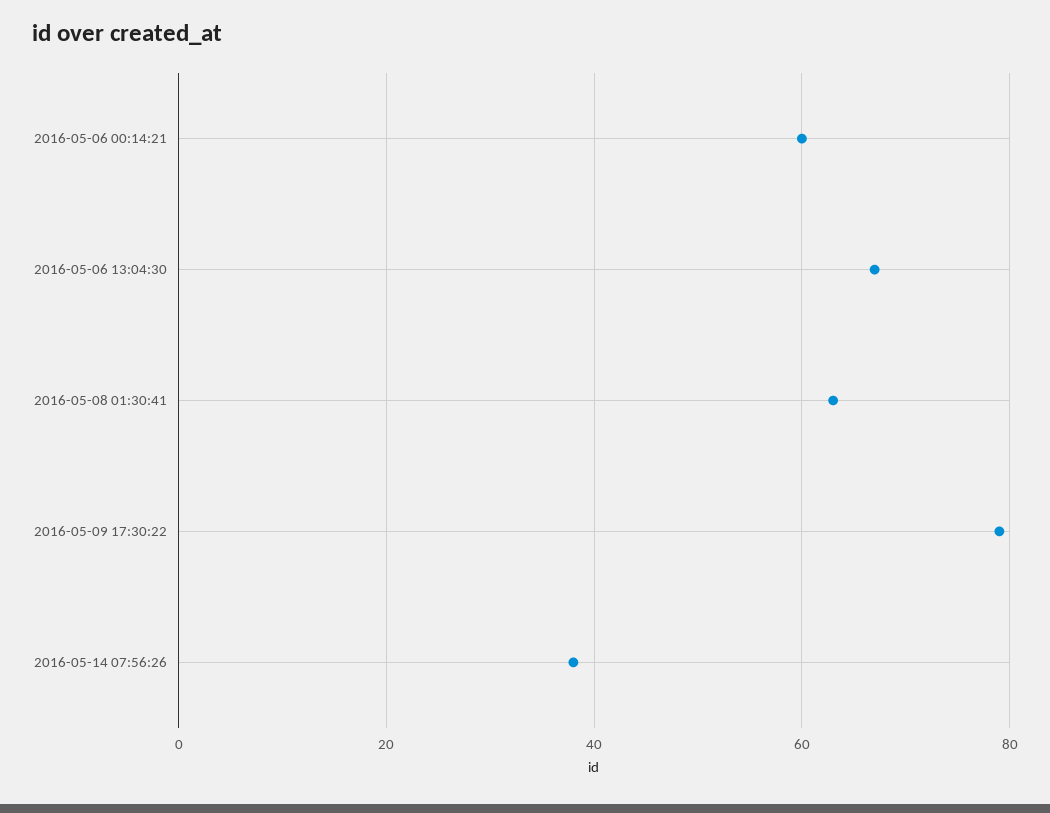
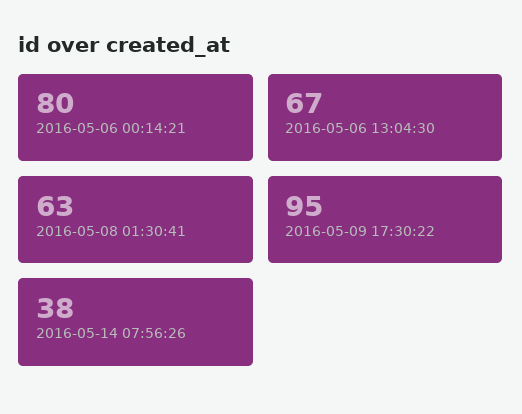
2016-05-06 00:14:21: 60 -> 80
2016-05-09 17:30:22: 80 -> 95

